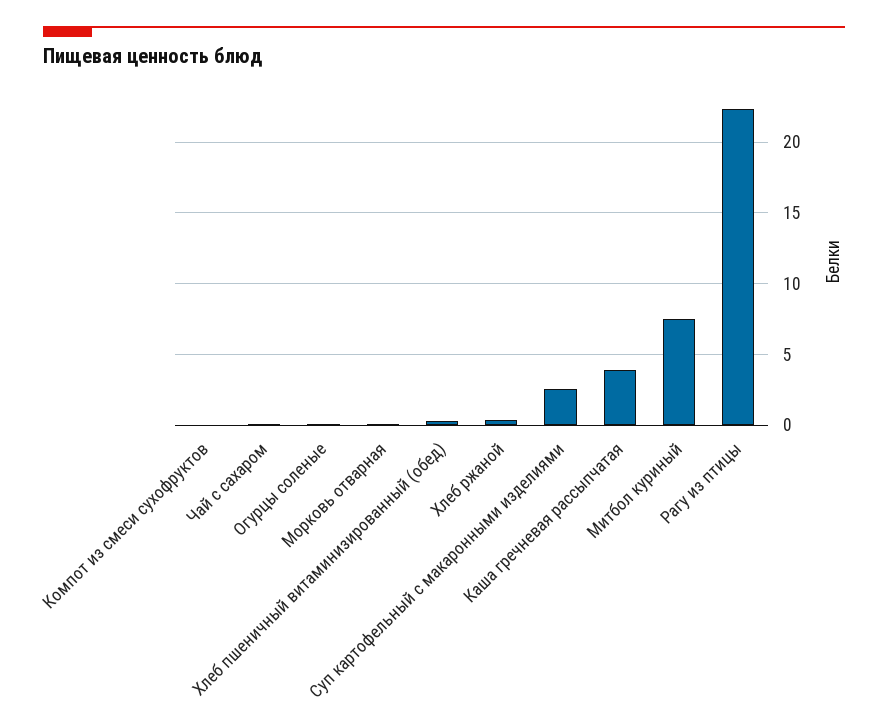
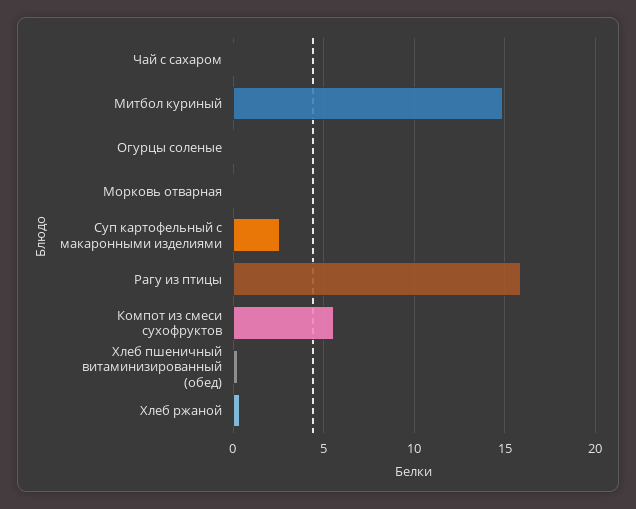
Компот из смеси сухофруктов: 0 -> 5.5
Каша гречневая рассыпчатая: 4 -> none
Митбол куриный: 7.5 -> 15
Рагу из птицы: 22.5 -> 16

